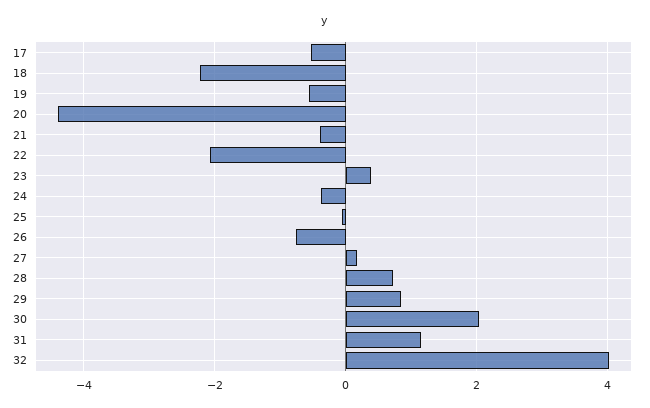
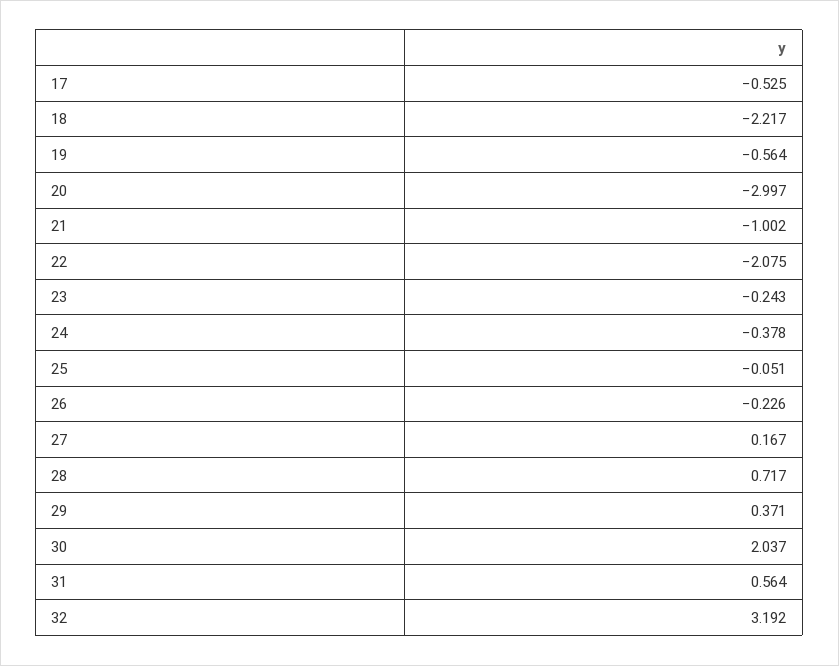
20: -4.4 -> -2.997
21: -0.4 -> -1.002
23: 0.4 -> -0.243
26: -0.8 -> -0.226
29: 0.8 -> 0.371
31: 1.2 -> 0.564
32: 4 -> 3.192

